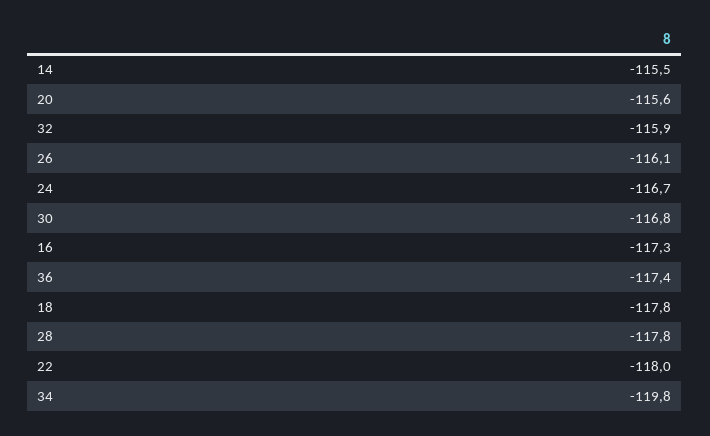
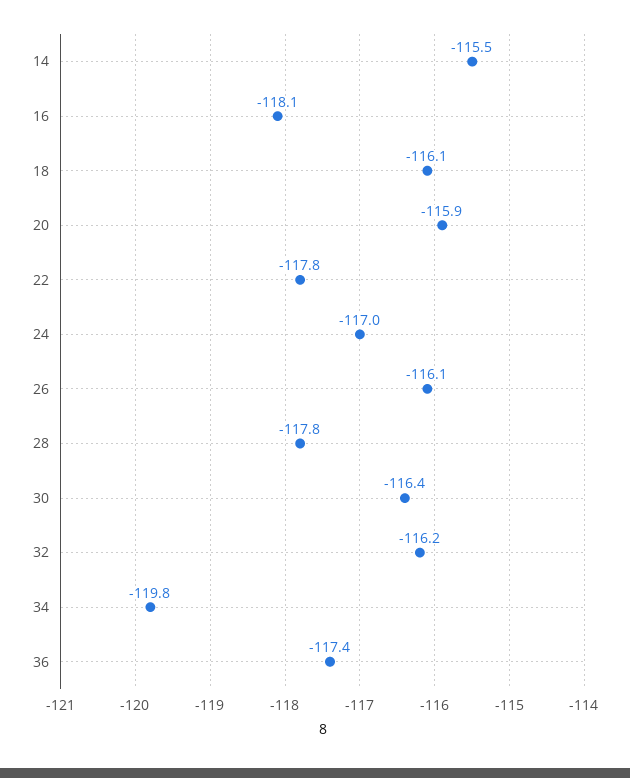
20: -115.6 -> -115.9
32: -115.9 -> -116.2
24: -116.7 -> -117
30: -116.8 -> -116.4
16: -117.3 -> -118.1
18: -117.8 -> -116.1
22: -118 -> -117.8

